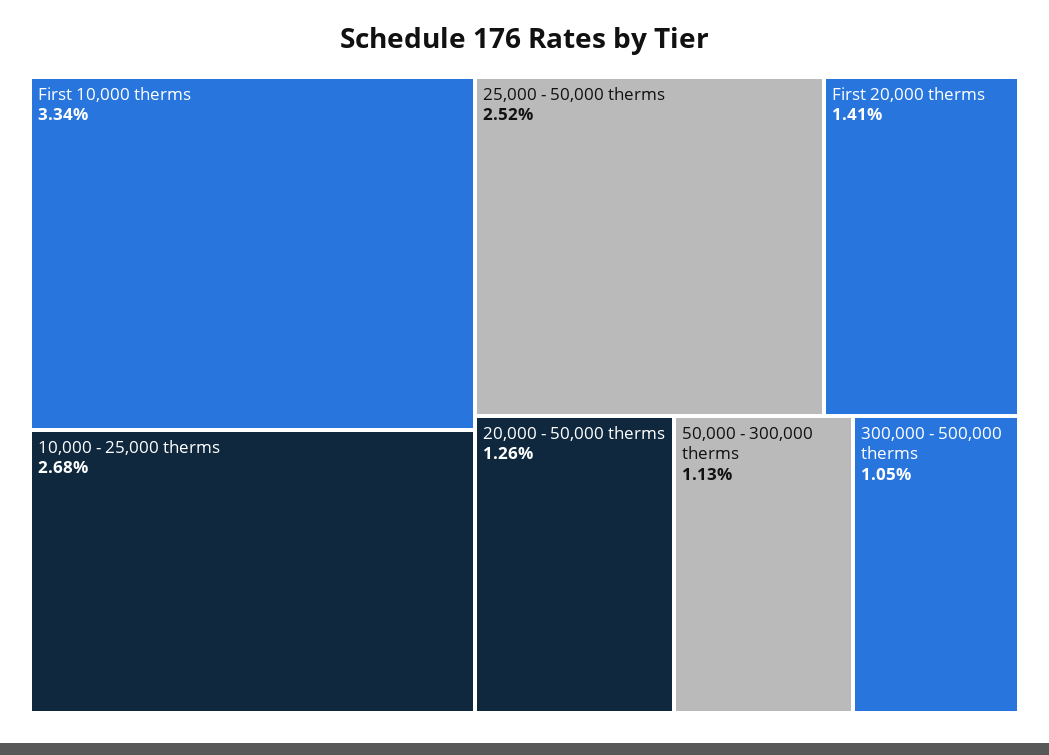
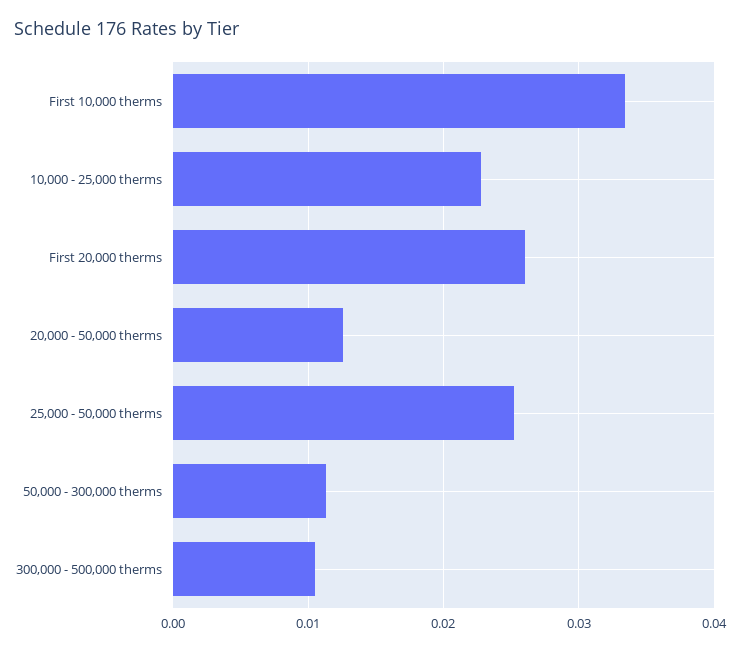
10,000 - 25,000 therms: 0.0268 -> 0.023
First 20,000 therms: 0.0141 -> 0.026

